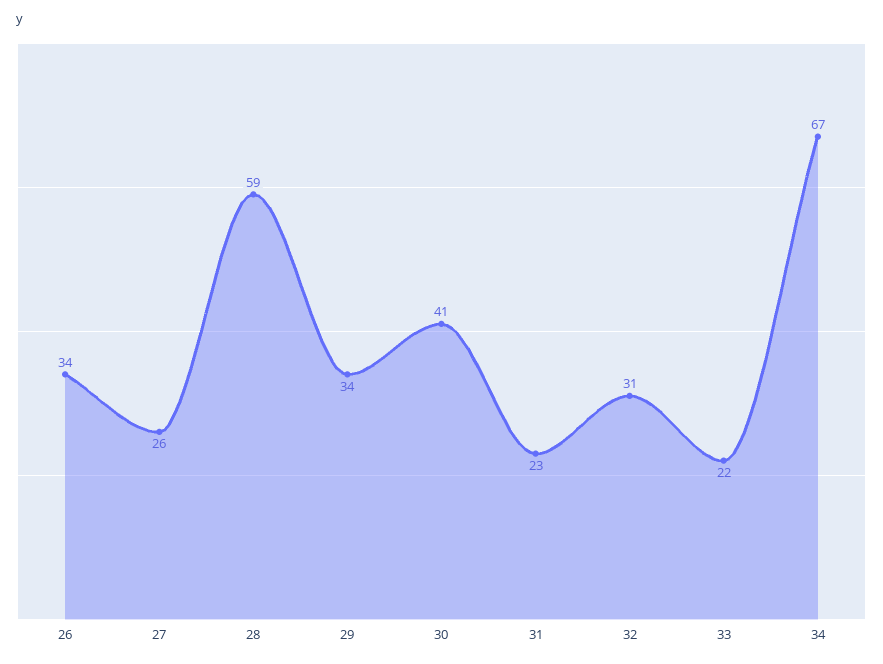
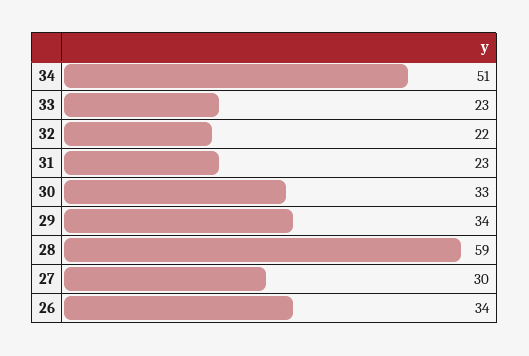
27: 26 -> 30
30: 41 -> 33
32: 31 -> 22
33: 22 -> 23
34: 67 -> 51

